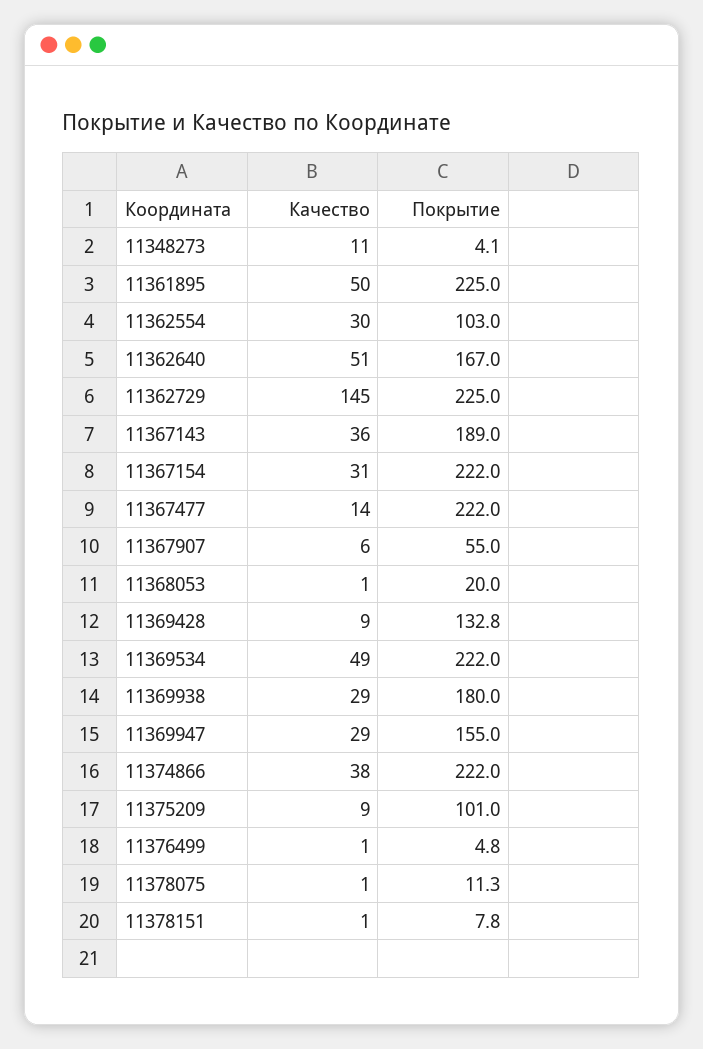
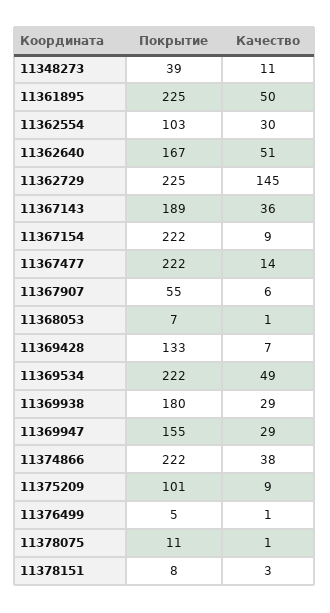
Покрытие, 11348273: 4.1 -> 39
Качество, 11367154: 31 -> 9
Покрытие, 11368053: 20 -> 7
Качество, 11369428: 9 -> 7
Качество, 11378151: 1 -> 3

